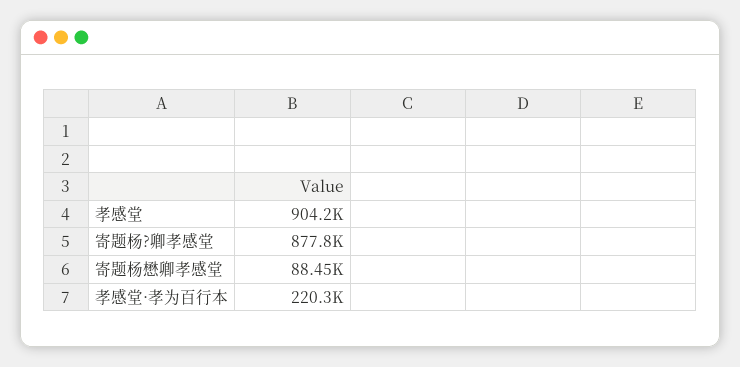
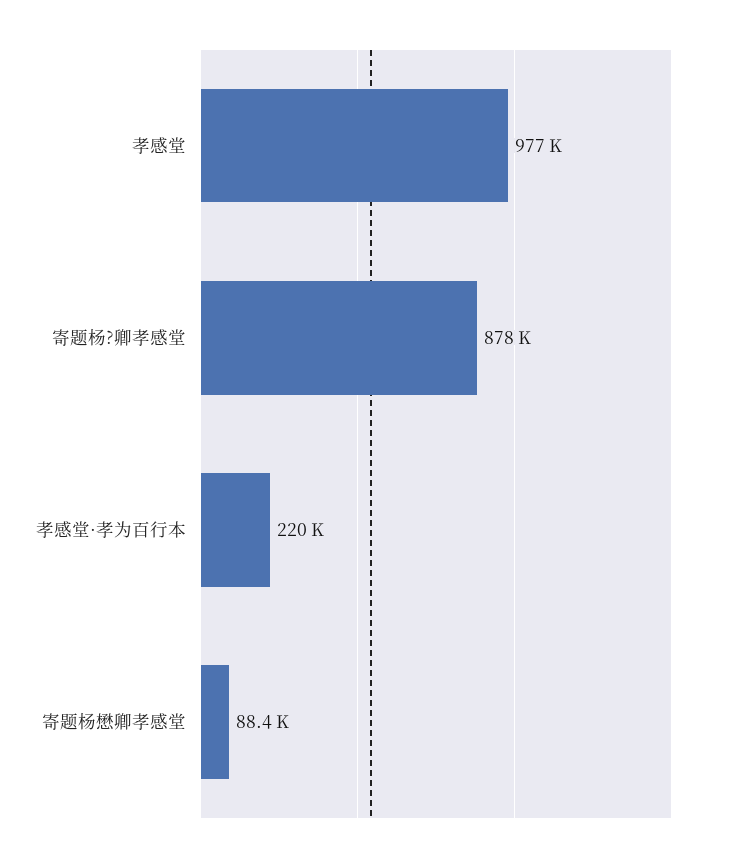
孝感堂: 904200 -> 977000

